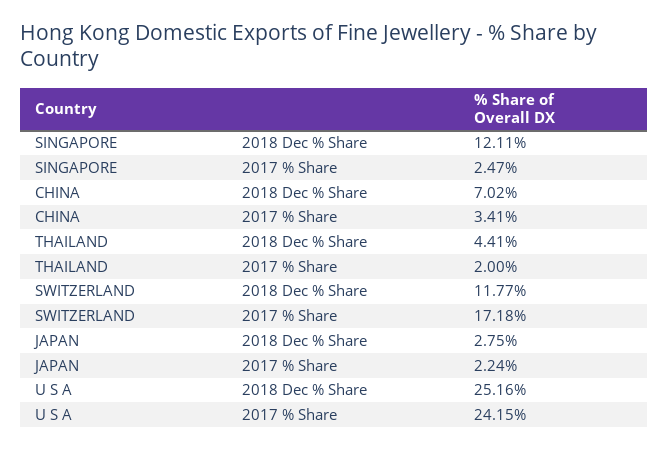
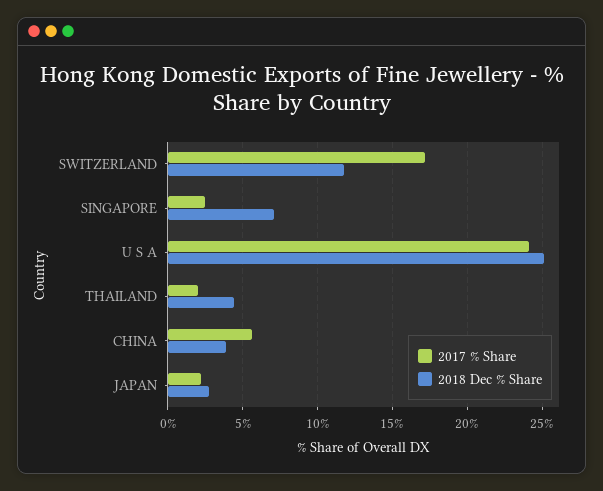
2018 Dec % Share, SINGAPORE: 12.11 -> 7
2018 Dec % Share, CHINA: 7.02 -> 4
2017 % Share, CHINA: 3.41 -> 5.5

